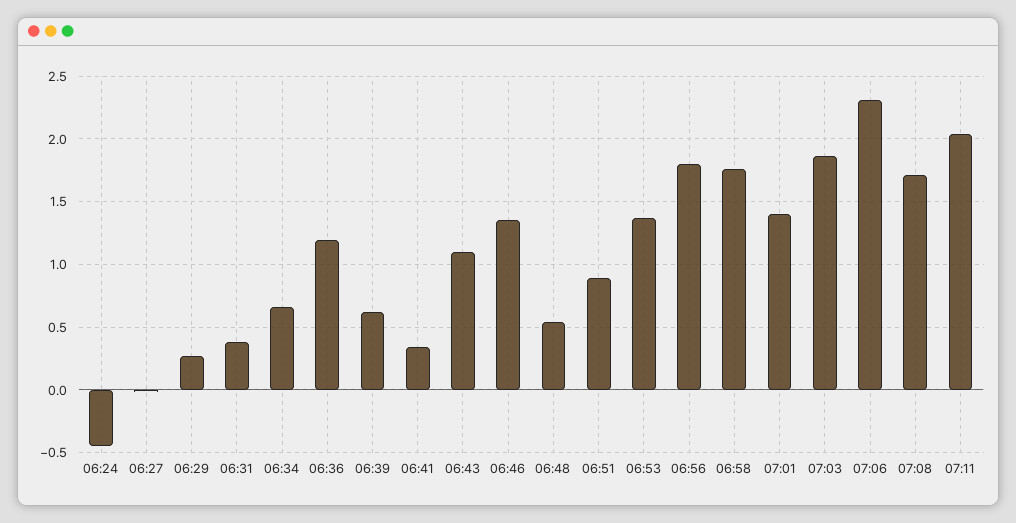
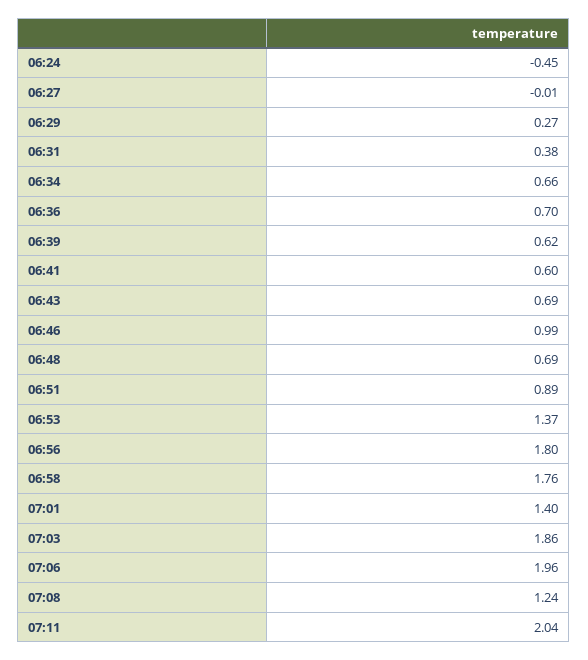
06:36: 1.2 -> 0.7
06:41: 0.35 -> 0.6
06:43: 1.1 -> 0.69
06:46: 1.35 -> 0.99
06:48: 0.55 -> 0.69
07:06: 2.3 -> 1.96
07:08: 1.7 -> 1.24

